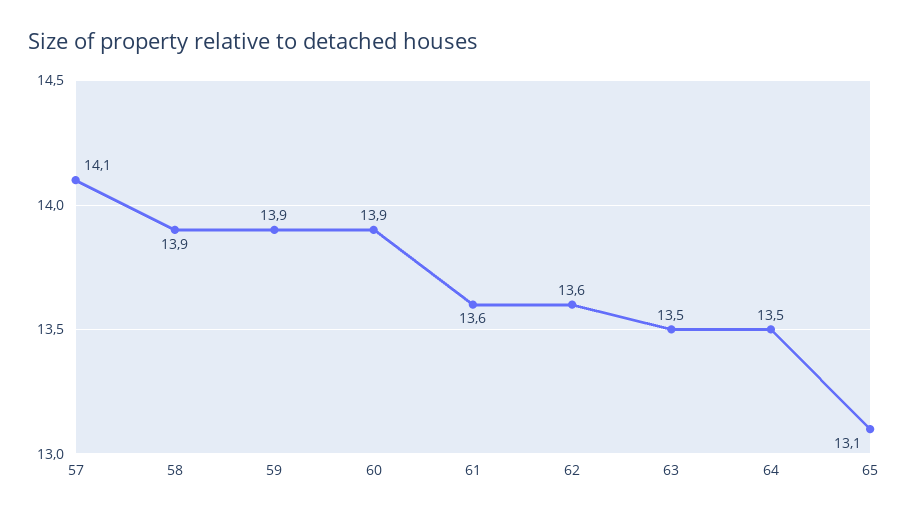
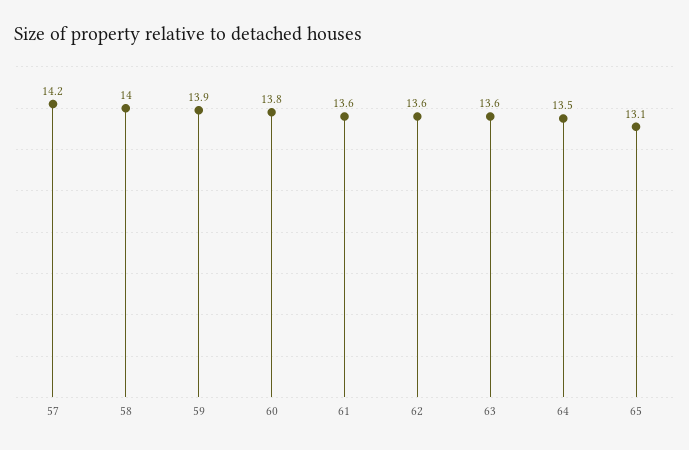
57: 14.1 -> 14.2
58: 13.9 -> 14
60: 13.9 -> 13.8
63: 13.5 -> 13.6

